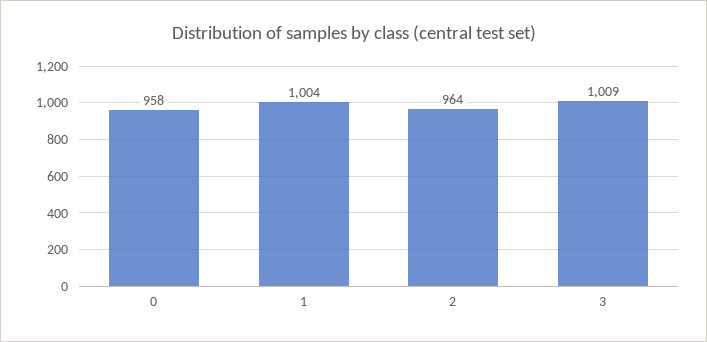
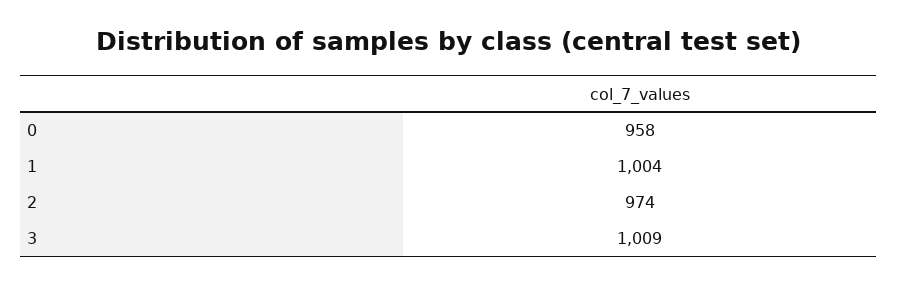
2: 964 -> 974

